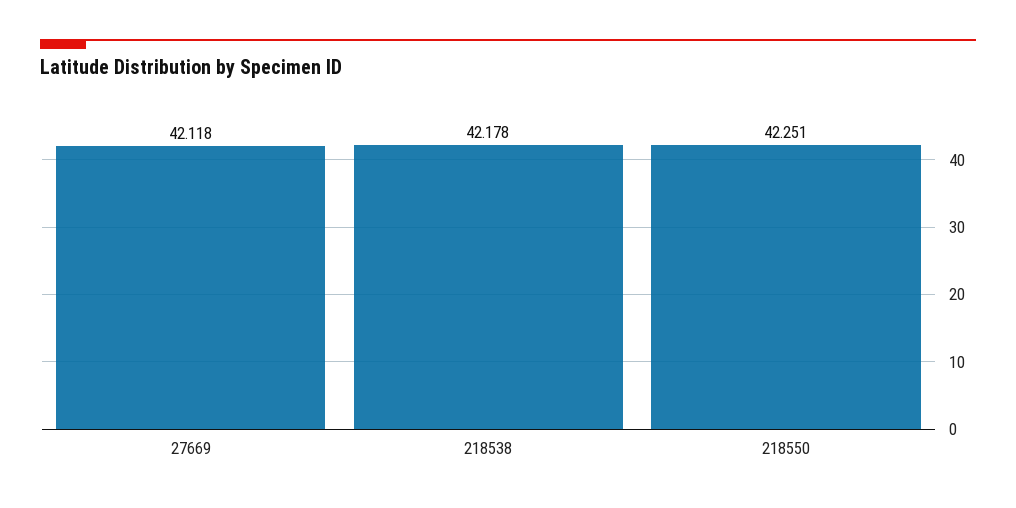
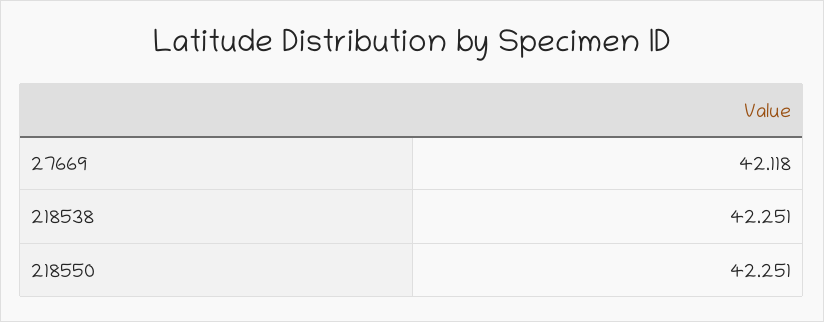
218538: 42.178 -> 42.251

